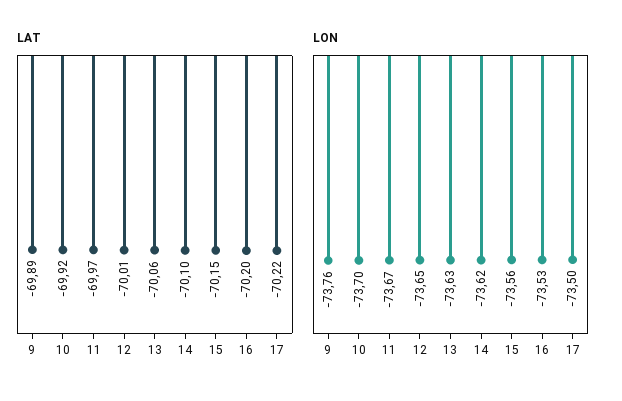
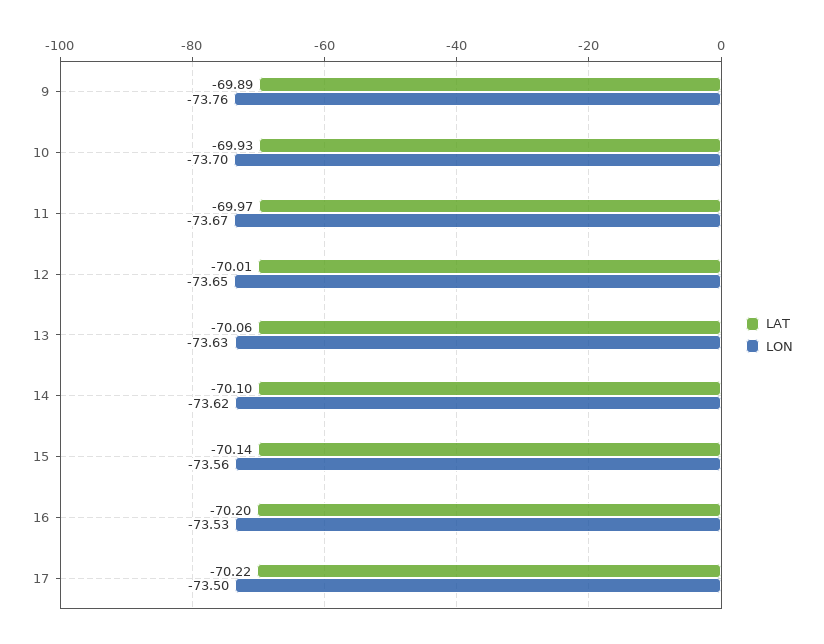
LAT, 10: -69.92 -> -69.93
LAT, 15: -70.15 -> -70.14

